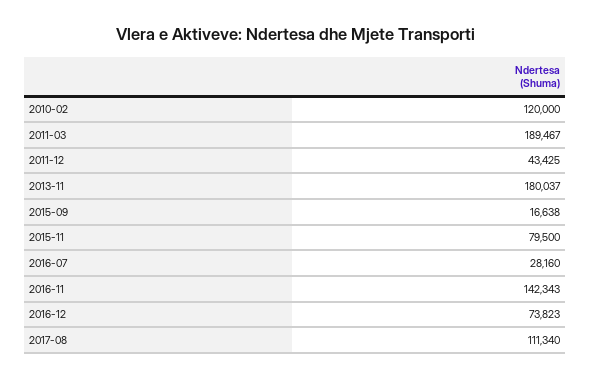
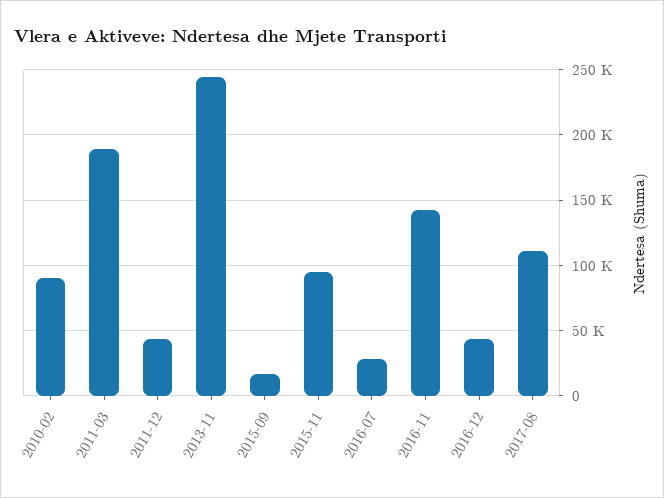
2010-02: 120000 -> 90000
2013-11: 180037 -> 245000
2015-11: 79500 -> 95000
2016-12: 73823 -> 45000

